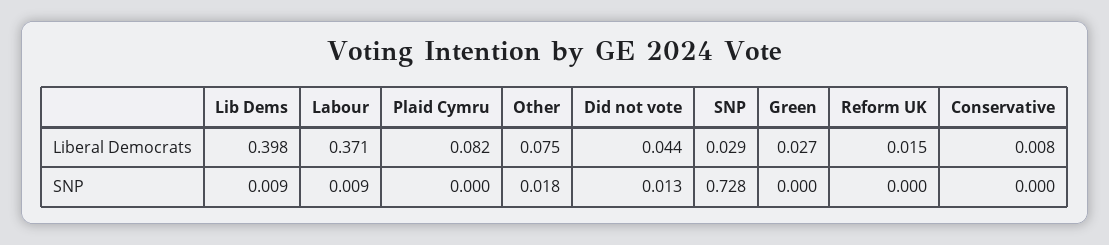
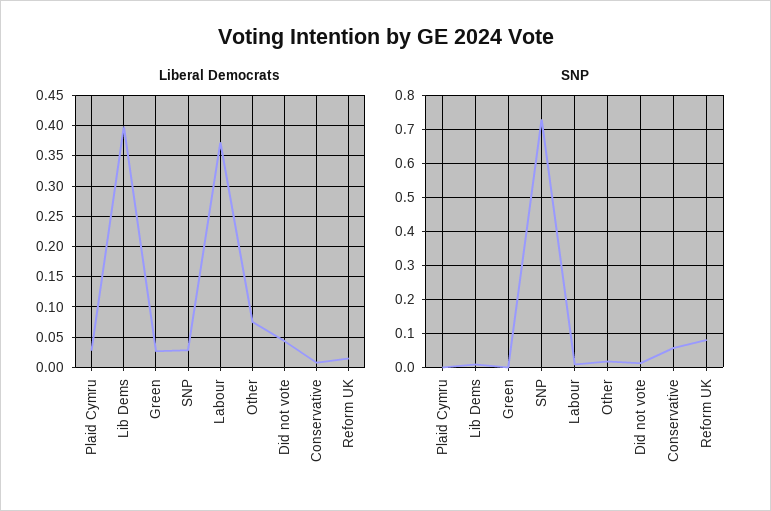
Liberal Democrats, Plaid Cymru: 0.082 -> 0.03
SNP, Reform UK: 0 -> 0.08
SNP, Conservative: 0 -> 0.06

